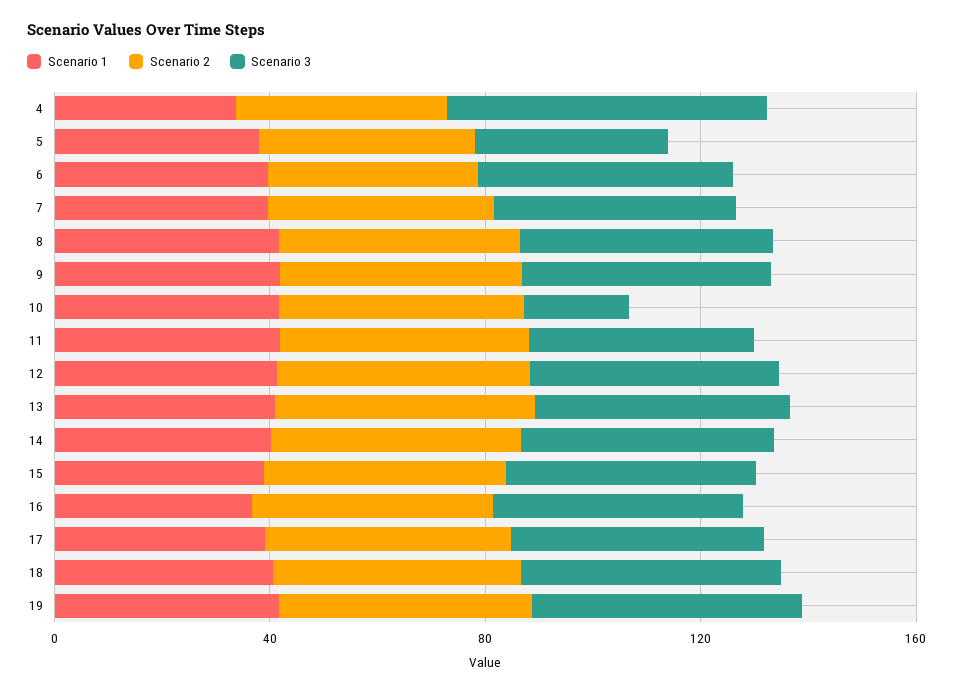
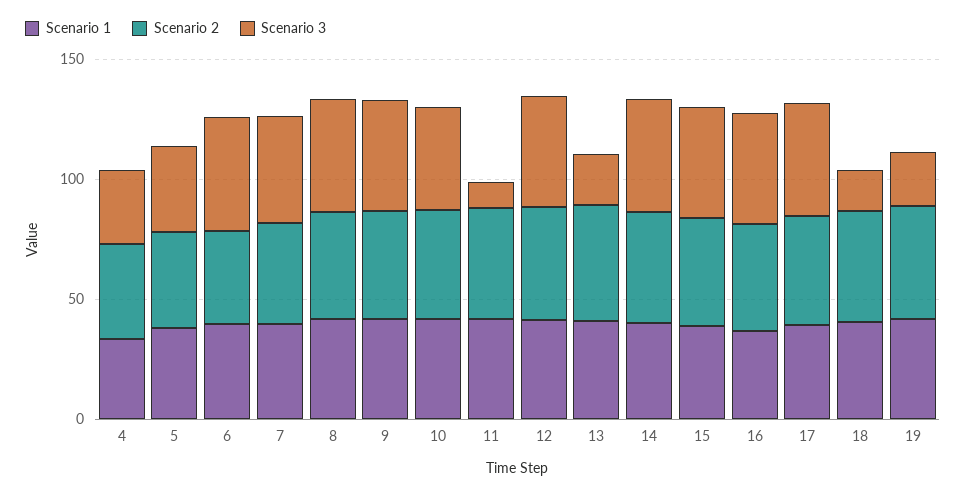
Scenario 3, 4: 60 -> 30
Scenario 3, 10: 20 -> 40
Scenario 3, 11: 40 -> 10
Scenario 3, 13: 50 -> 20
Scenario 3, 18: 50 -> 20
Scenario 3, 19: 50 -> 20

